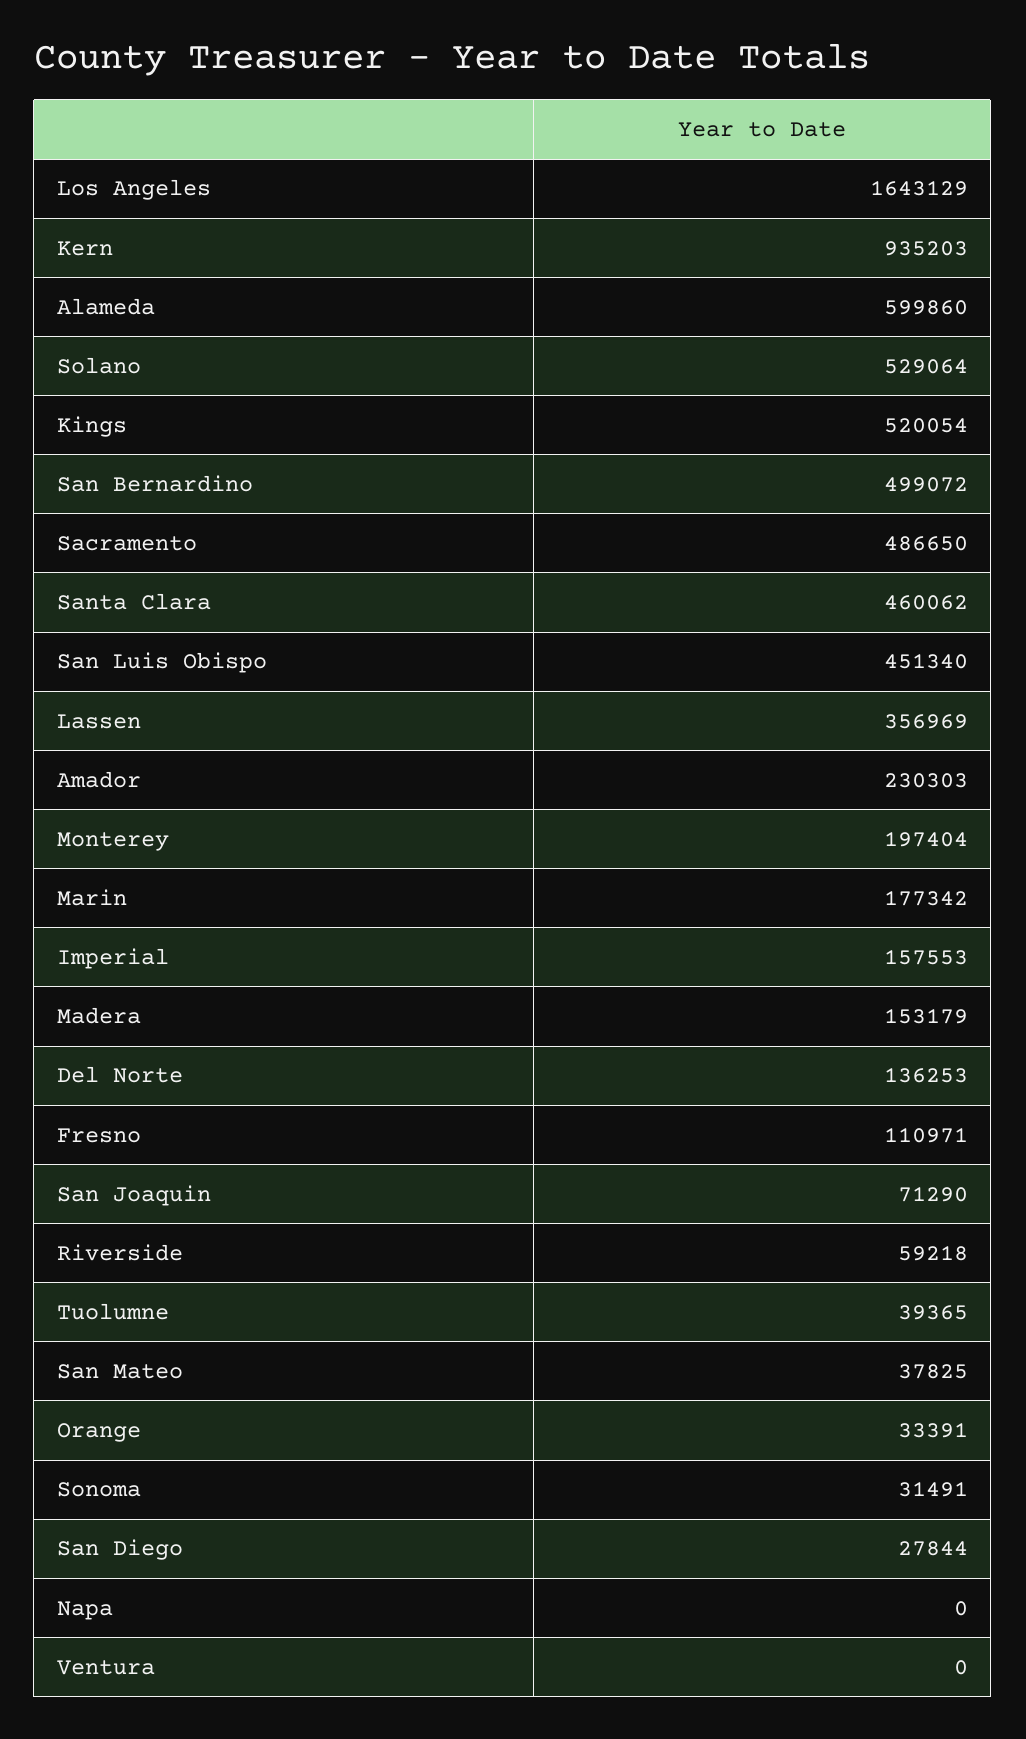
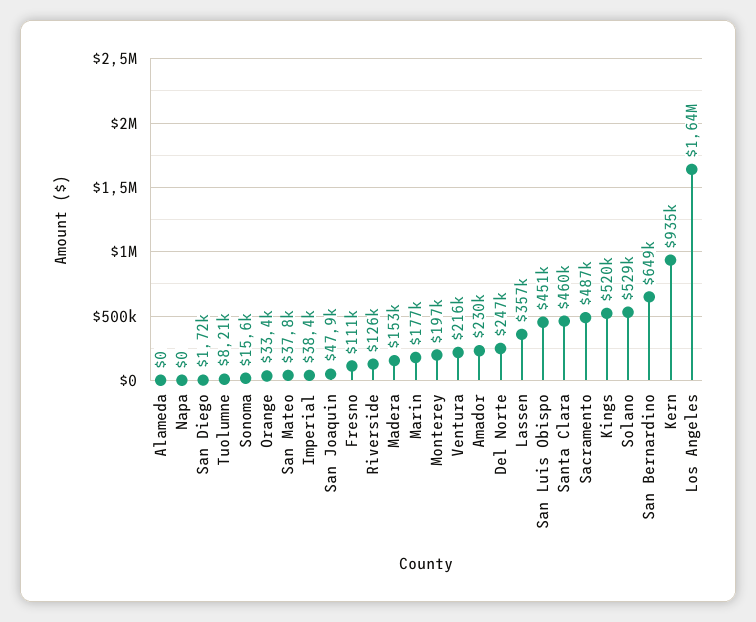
Alameda: 599860 -> 0
San Bernardino: 499072 -> 649000
Imperial: 157553 -> 38400
Del Norte: 136253 -> 247000
San Joaquin: 71290 -> 47900
Riverside: 59218 -> 126000
Tuolumne: 39365 -> 8210
Sonoma: 31491 -> 15600
San Diego: 27844 -> 1720
Ventura: 0 -> 216000

